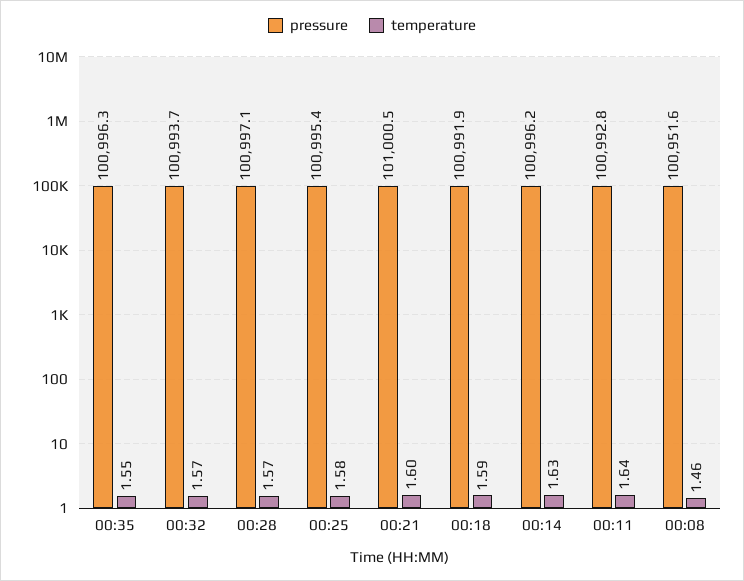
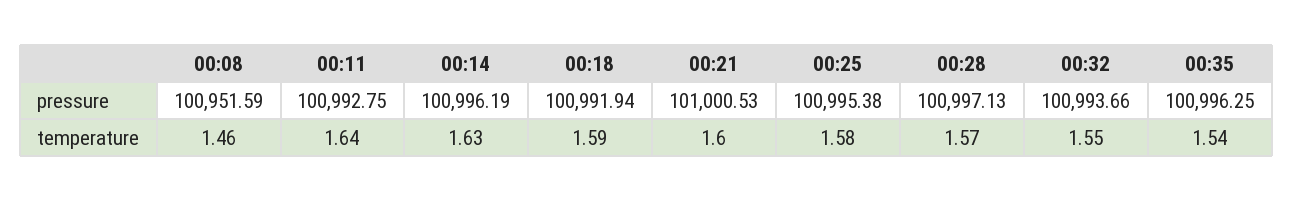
temperature, 00:35: 1.55 -> 1.54
temperature, 00:32: 1.57 -> 1.55

